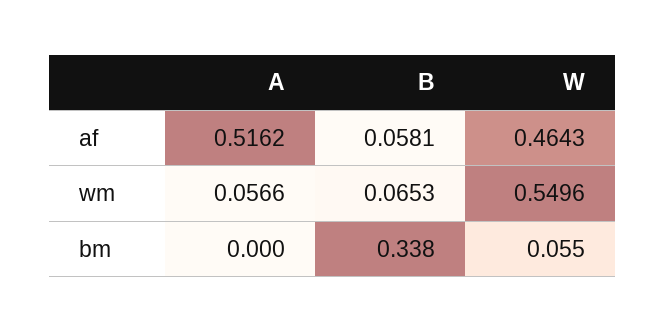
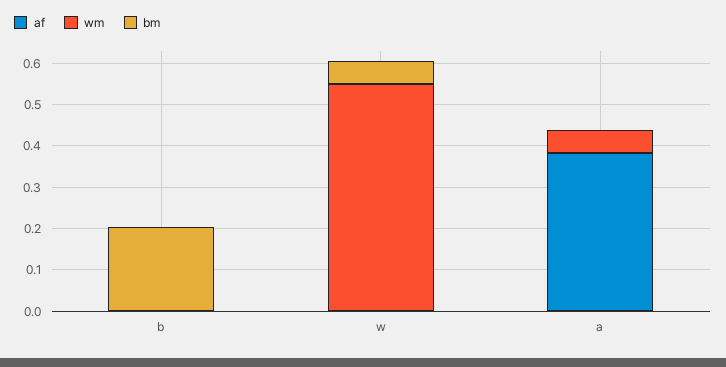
af, A: 0.5162 -> 0.38
af, B: 0.0581 -> 0
af, W: 0.4643 -> 0
wm, B: 0.0653 -> 0
bm, B: 0.338 -> 0.2

